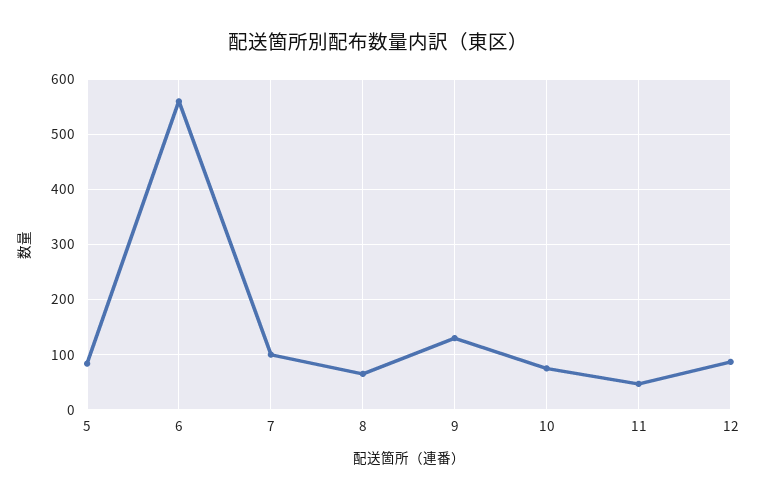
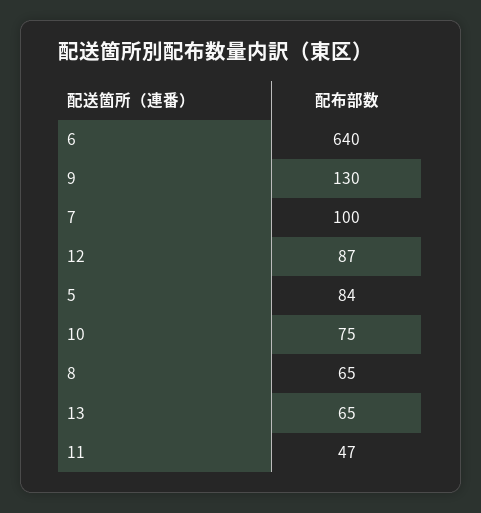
6: 560 -> 640
13: none -> 65

